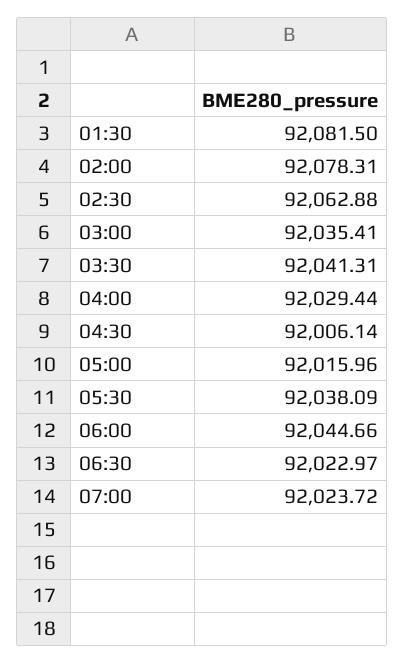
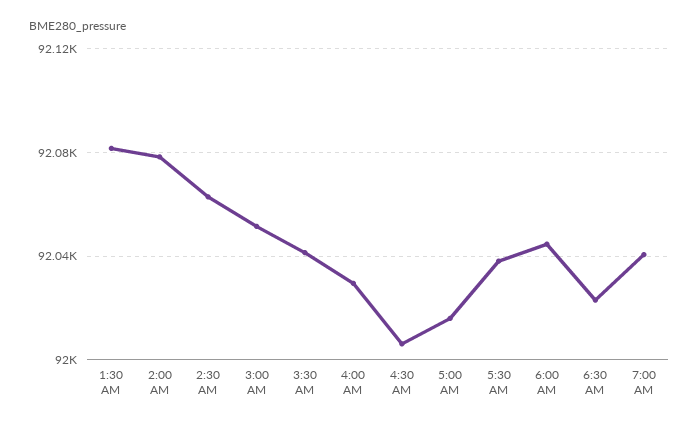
03:00: 92035.41 -> 92050
07:00: 92023.72 -> 92040

